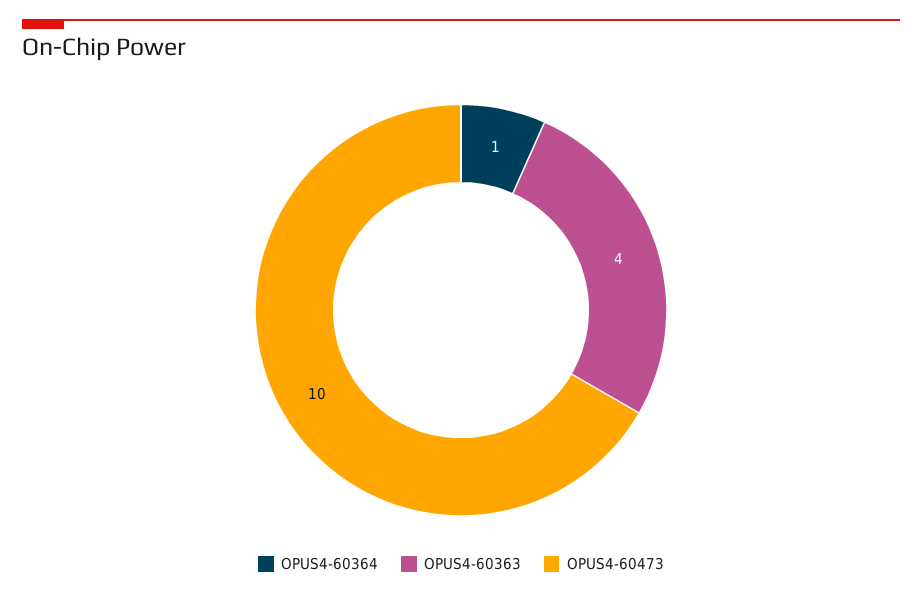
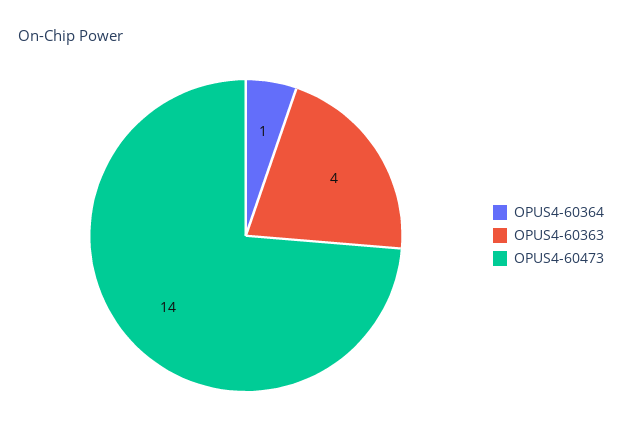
OPUS4-60473: 10 -> 14

